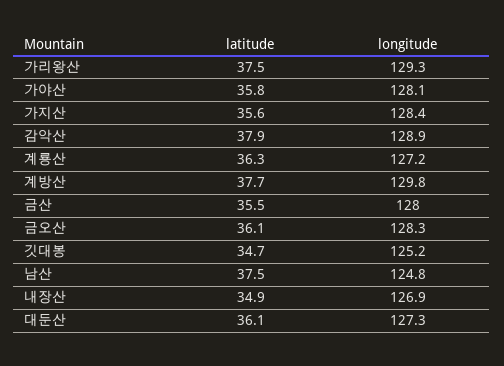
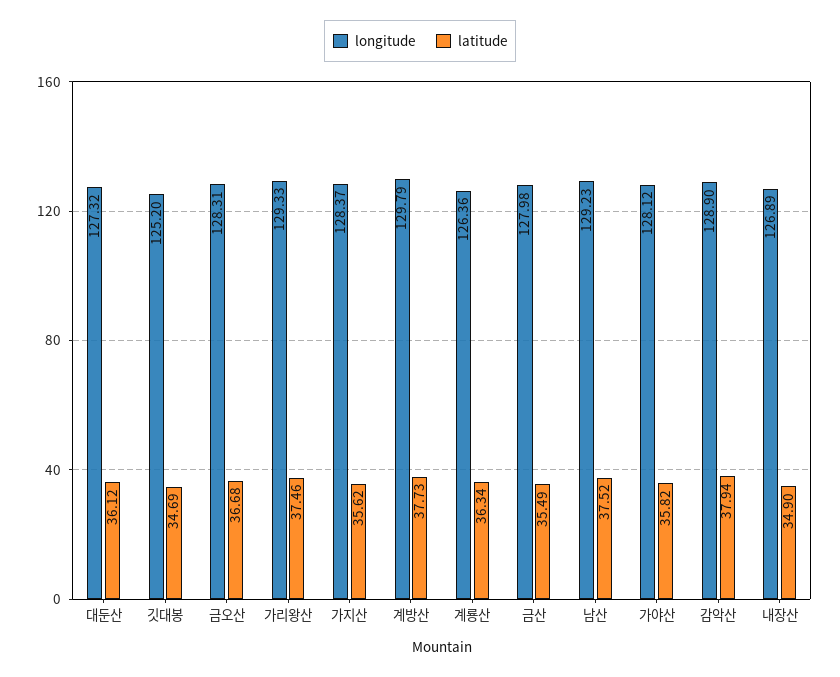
longitude, 계룡산: 127.2 -> 126.36
latitude, 금오산: 36.1 -> 36.68
longitude, 남산: 124.8 -> 129.23

